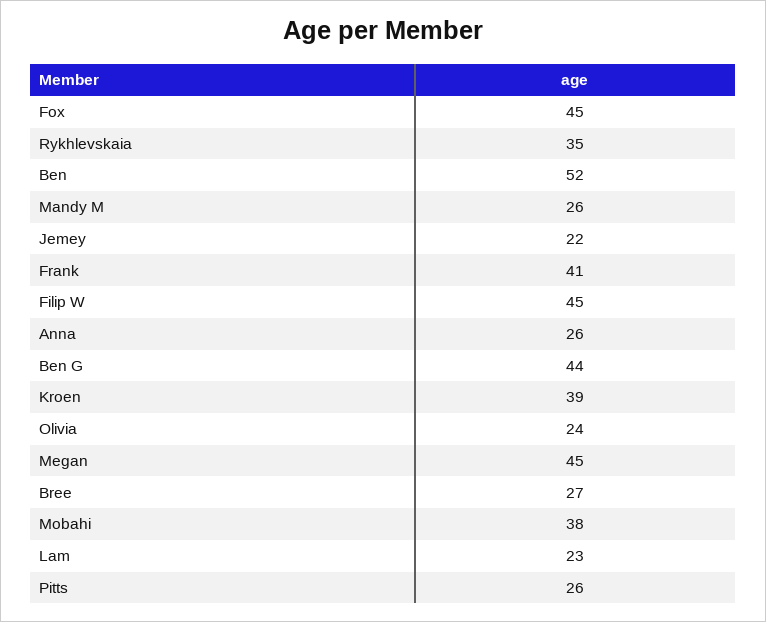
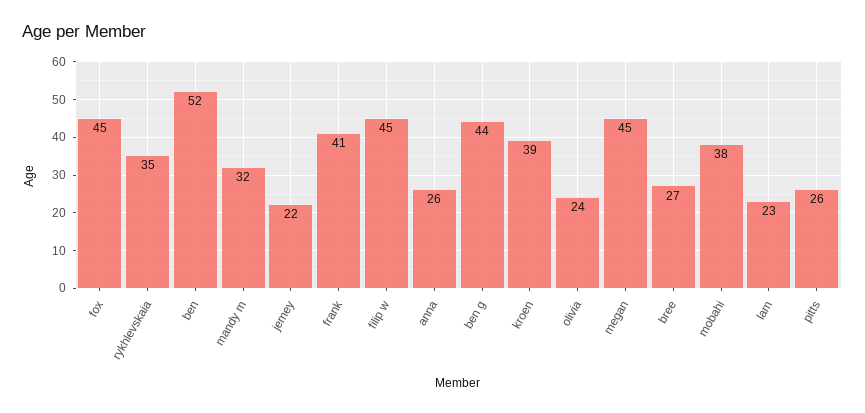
Mandy M: 26 -> 32

